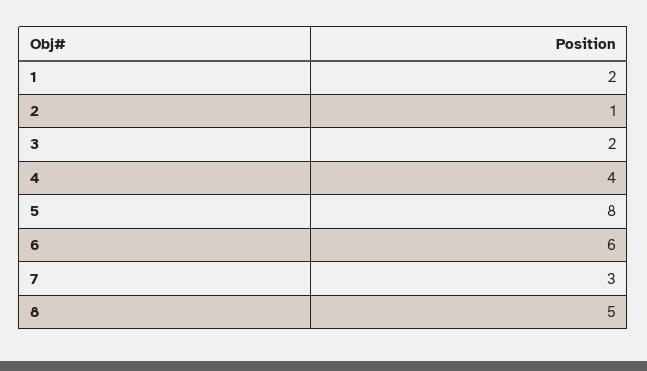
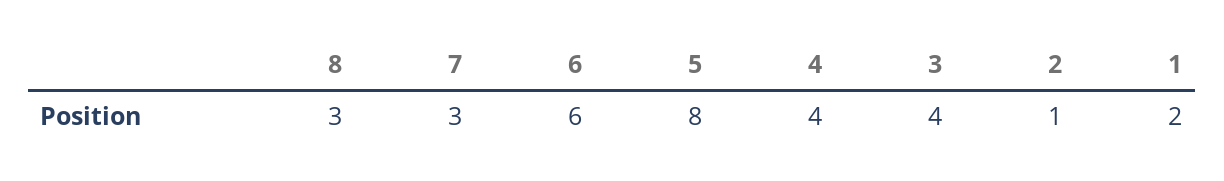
3: 2 -> 4
8: 5 -> 3

